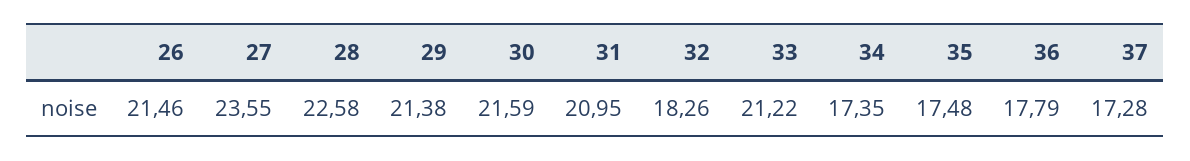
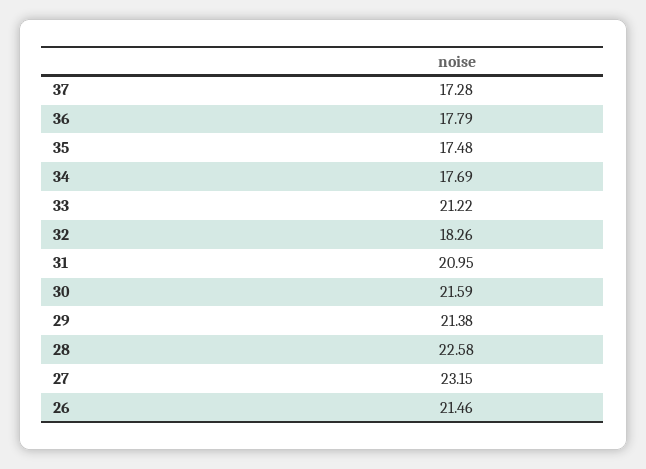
27: 23.55 -> 23.15
34: 17.35 -> 17.69

